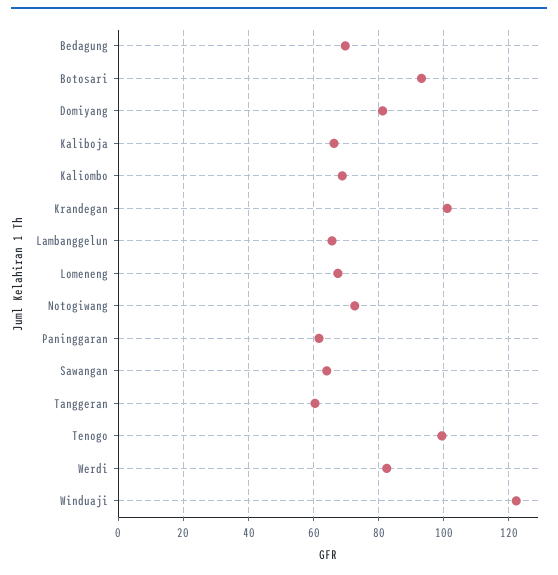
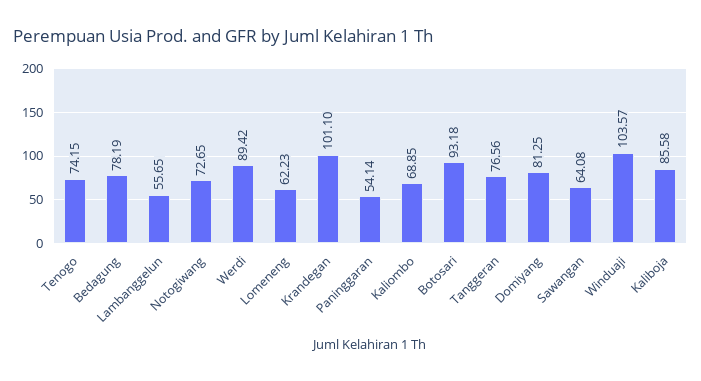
Bedagung: 70 -> 78.19
Kaliboja: 66 -> 85.58
Lambanggelun: 66 -> 55.65
Lomeneng: 68 -> 62.23
Paninggaran: 62 -> 54.14
Tanggeran: 60 -> 76.56
Tenogo: 100 -> 74.15
Werdi: 82 -> 89.42
Winduaji: 122 -> 103.57

